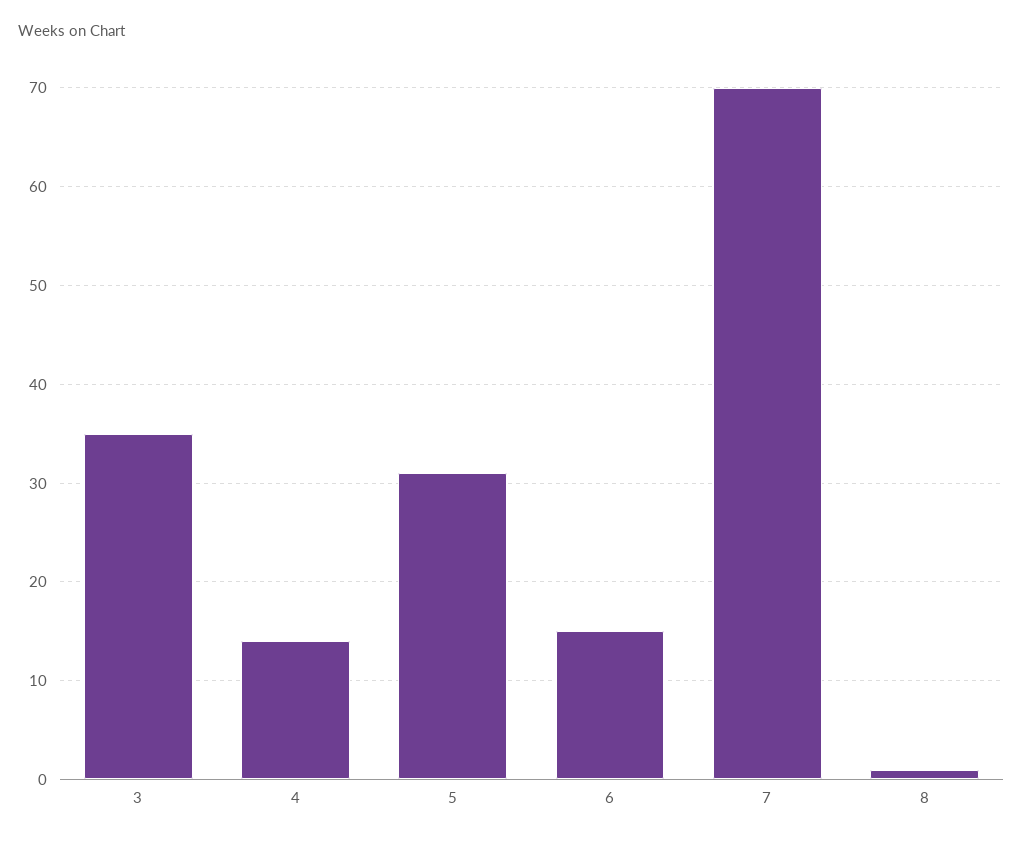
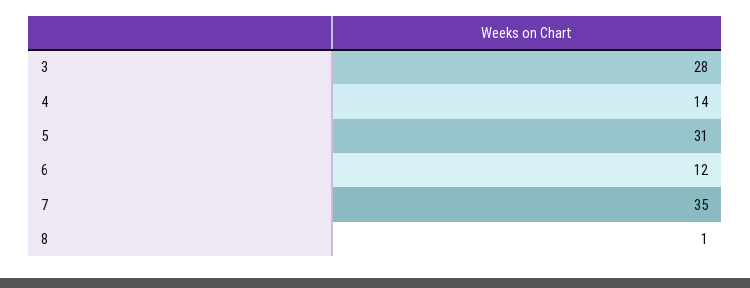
3: 35 -> 28
6: 15 -> 12
7: 70 -> 35

